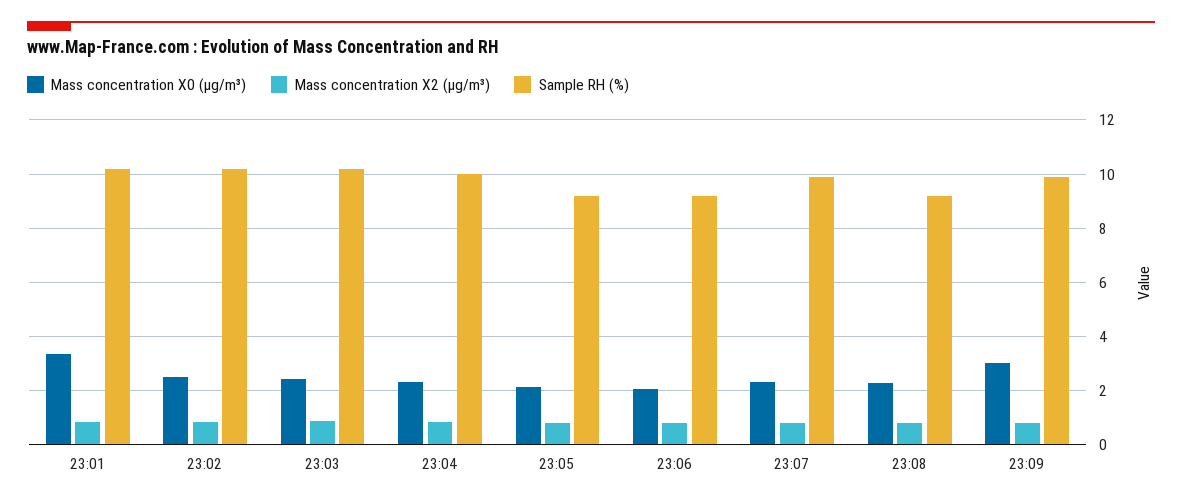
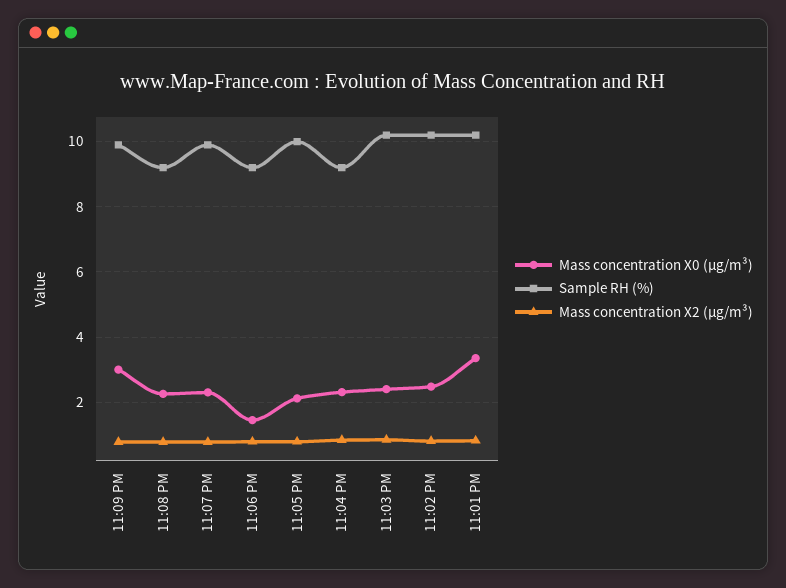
Sample RH (%), 23:04: 10 -> 9.2
Sample RH (%), 23:05: 9.25 -> 10
Mass concentration X0 (μg/m³), 23:06: 2 -> 1.4

